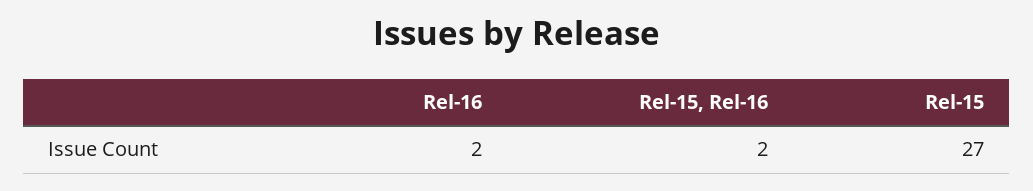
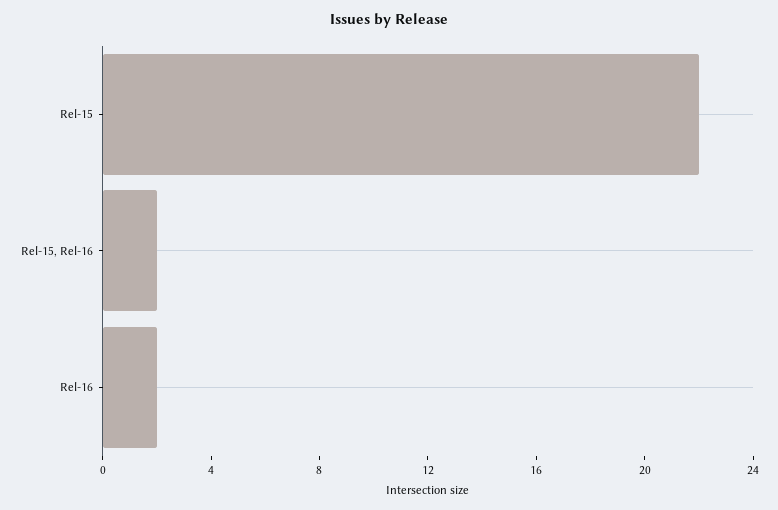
Rel-15: 27 -> 22

